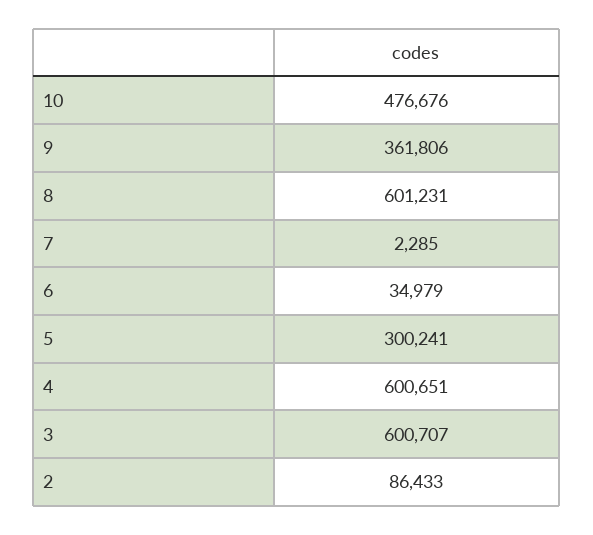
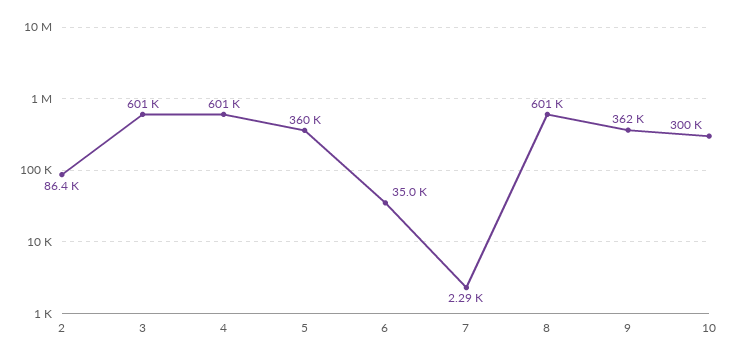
10: 476676 -> 300000
5: 300241 -> 360000

